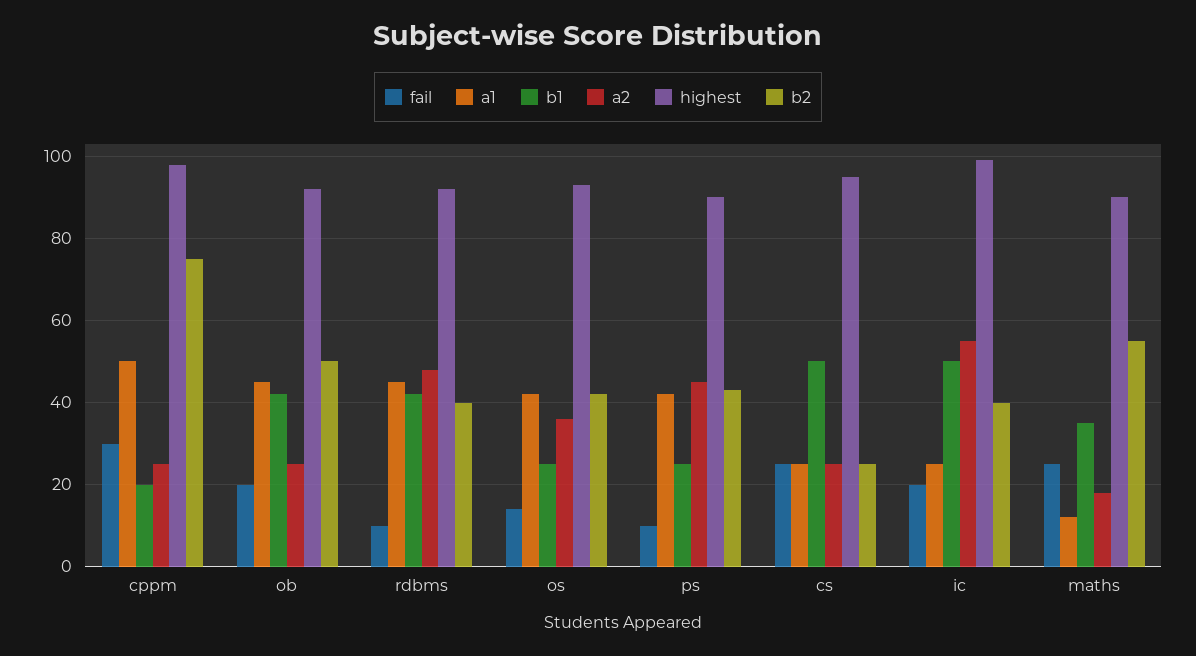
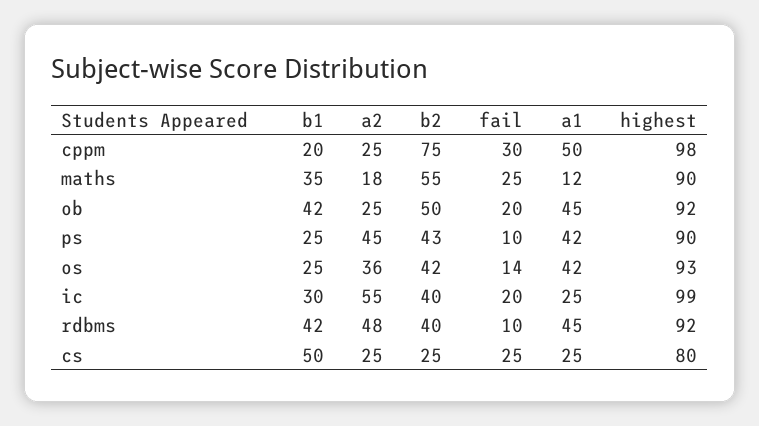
highest, cs: 95 -> 80
b1, ic: 50 -> 30

